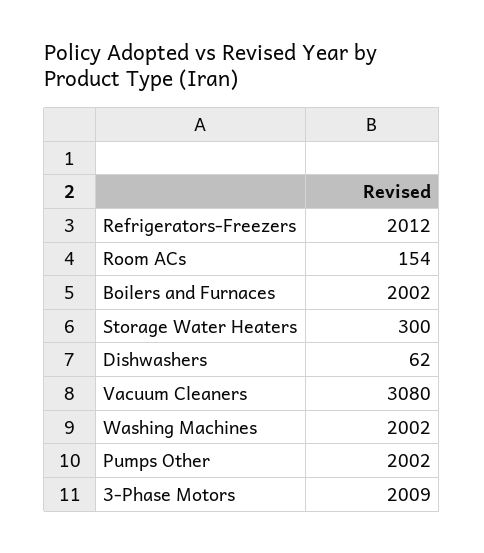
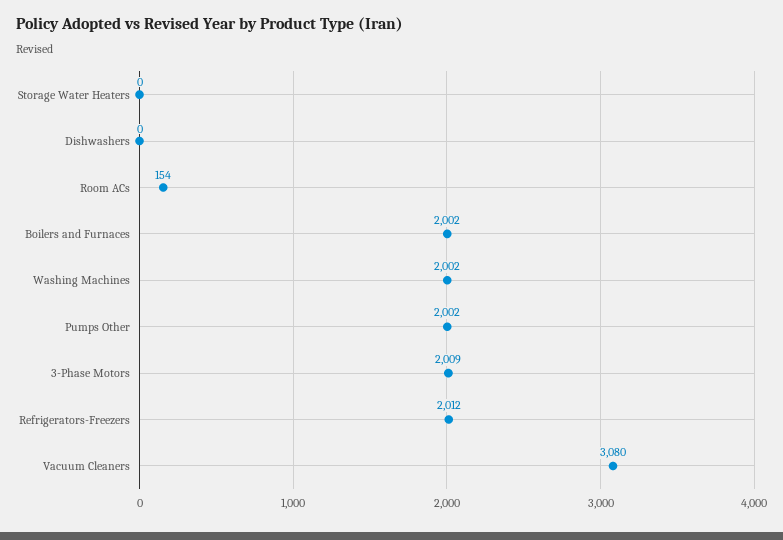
Storage Water Heaters: 300 -> 0
Dishwashers: 62 -> 0

